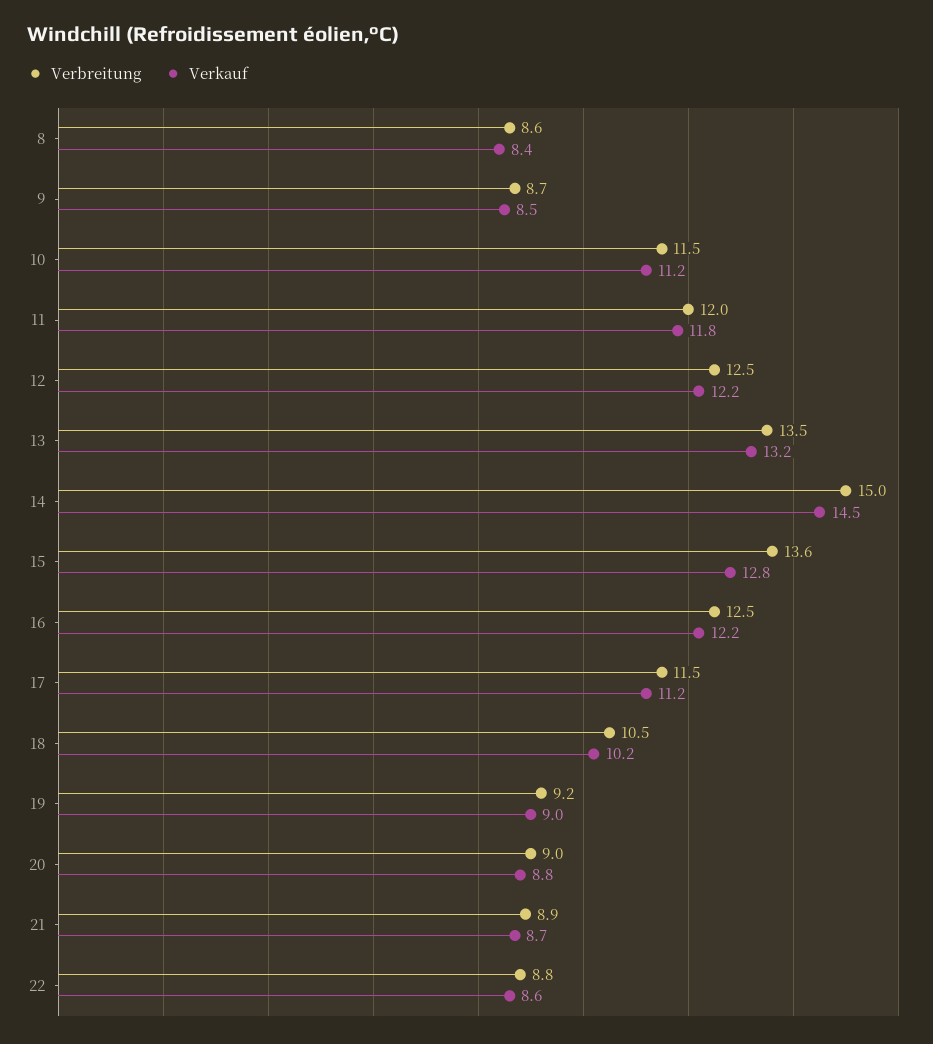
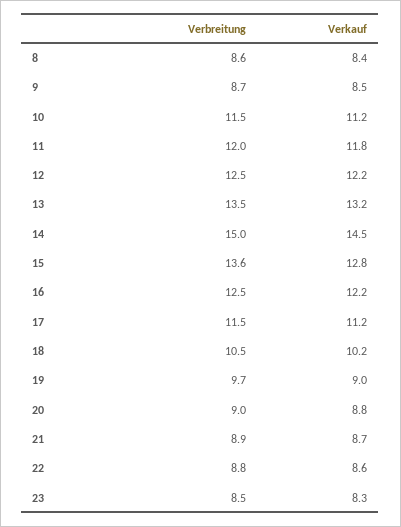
Verbreitung, 19: 9.2 -> 9.7
Verbreitung, 23: none -> 8.5
Verkauf, 23: none -> 8.3

